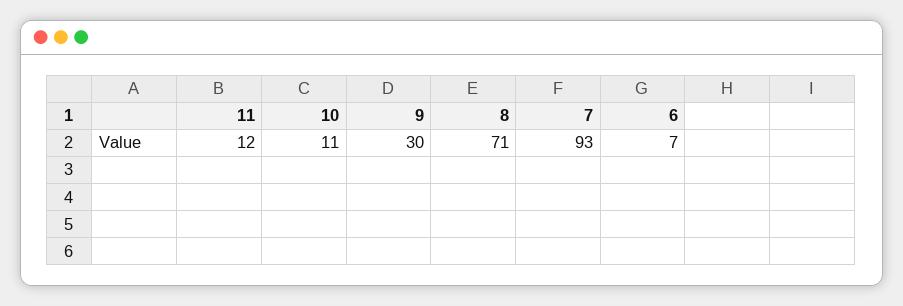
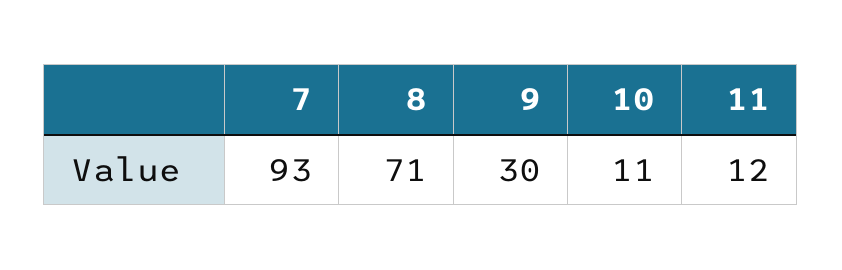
6: 7 -> none

